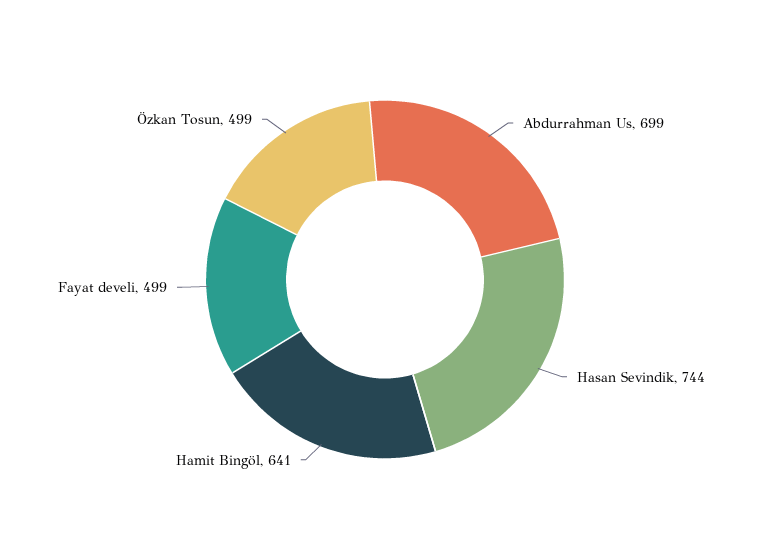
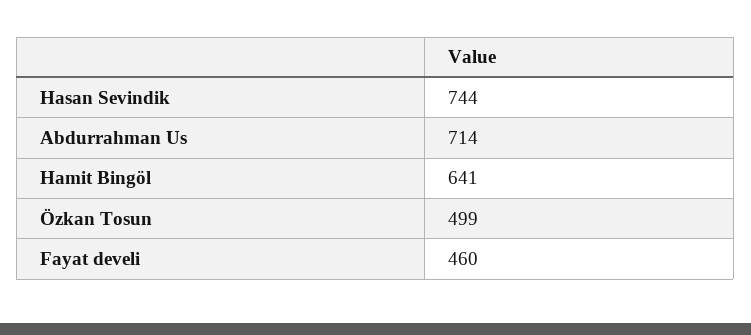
Abdurrahman Us: 699 -> 714
Fayat develi: 499 -> 460

